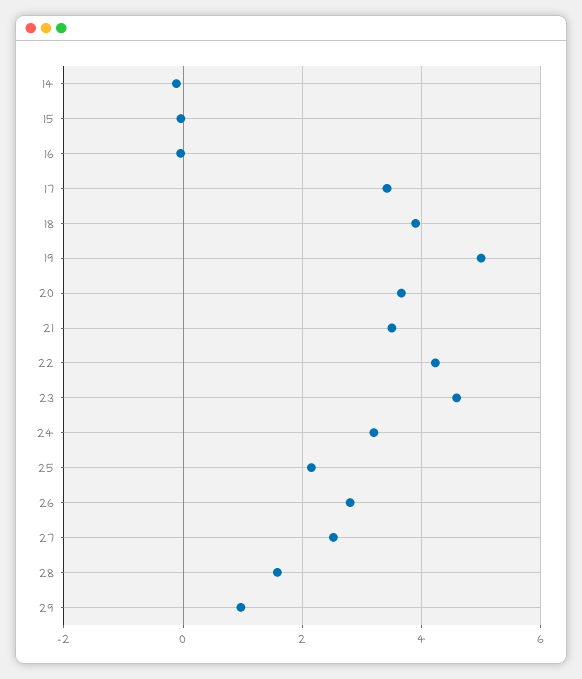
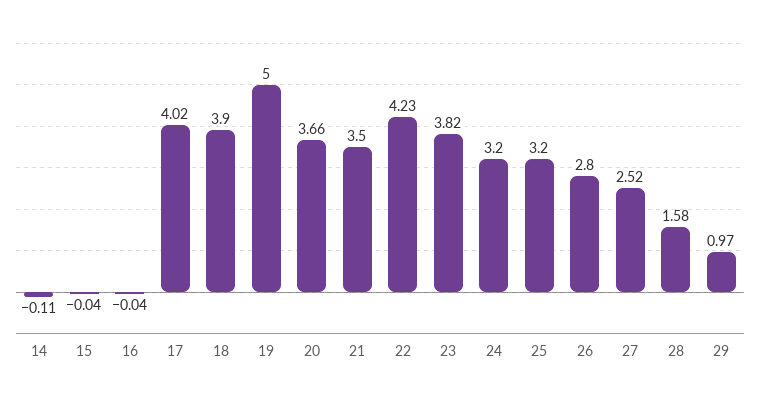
17: 3.4 -> 4.02
23: 4.6 -> 3.82
25: 2.2 -> 3.2

